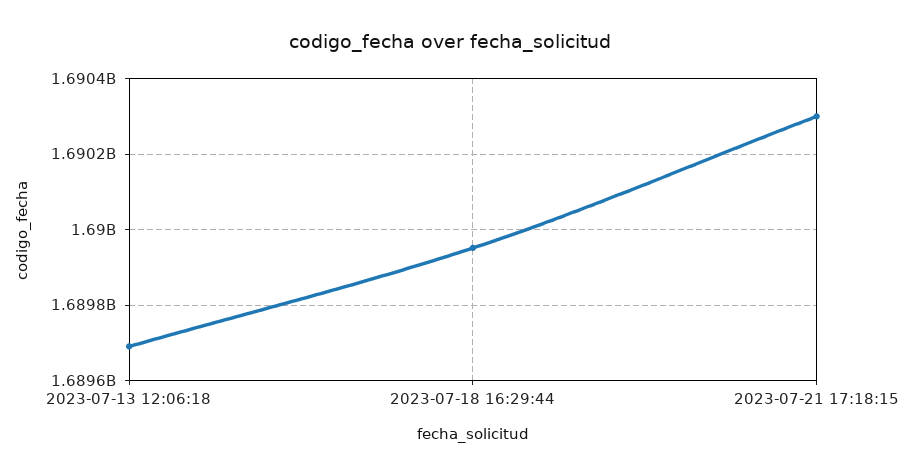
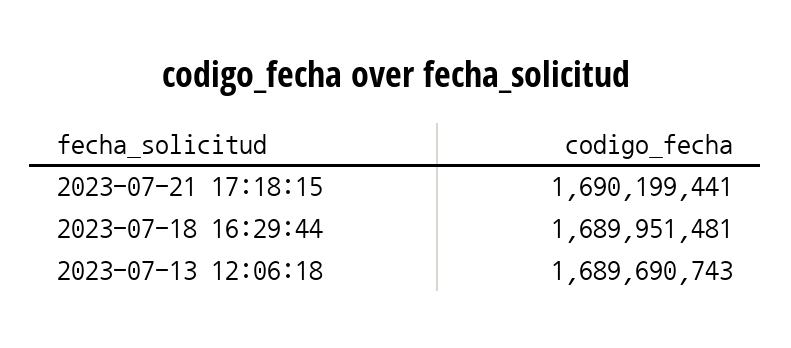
2023-07-21 17:18:15: 1690300000 -> 1690199441

